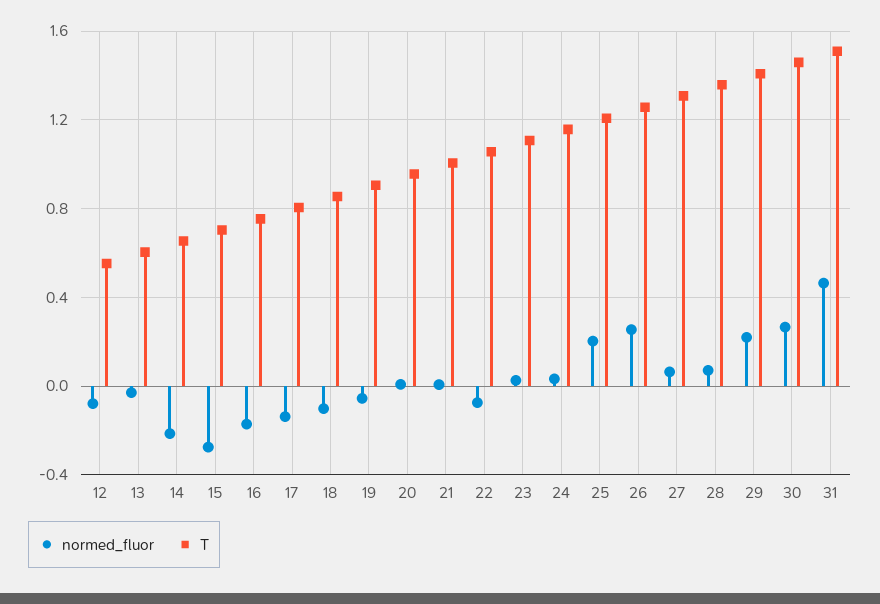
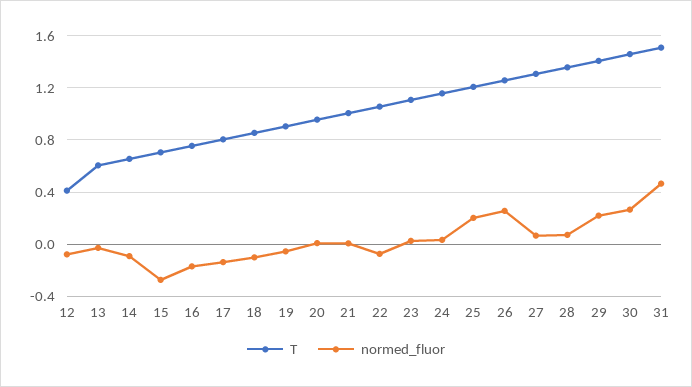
T, 12: 0.55 -> 0.4
normed_fluor, 14: -0.2 -> -0.1

